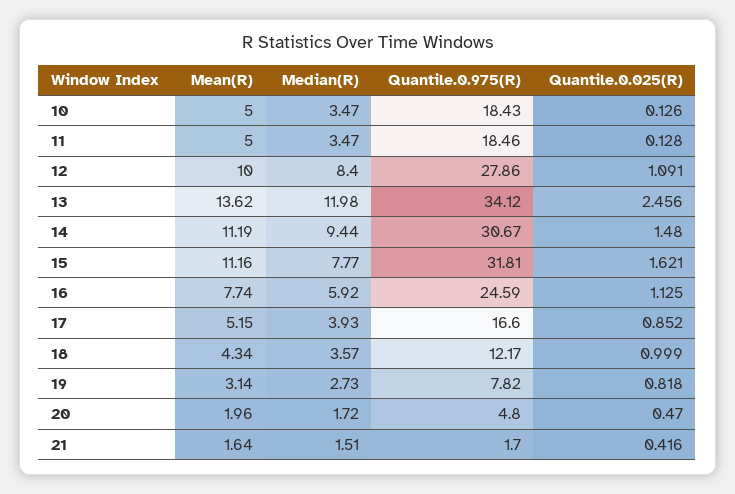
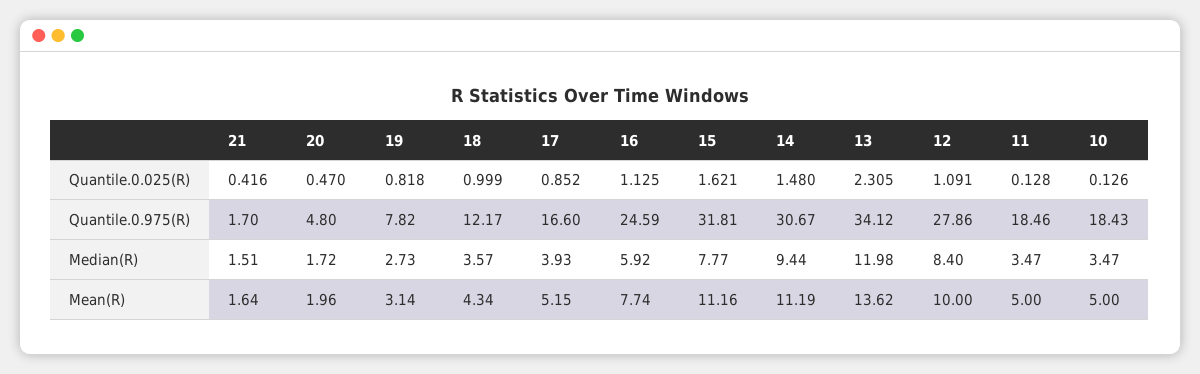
Quantile.0.025(R), 13: 2.456 -> 2.305

